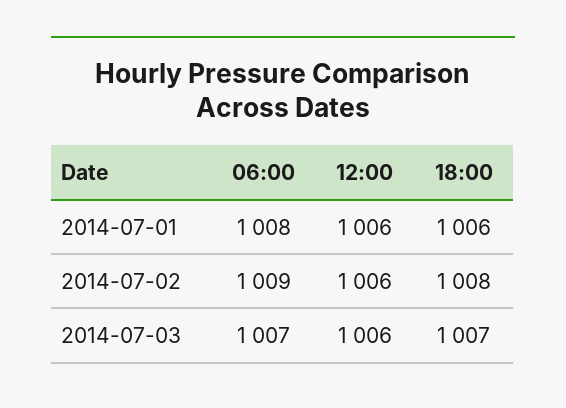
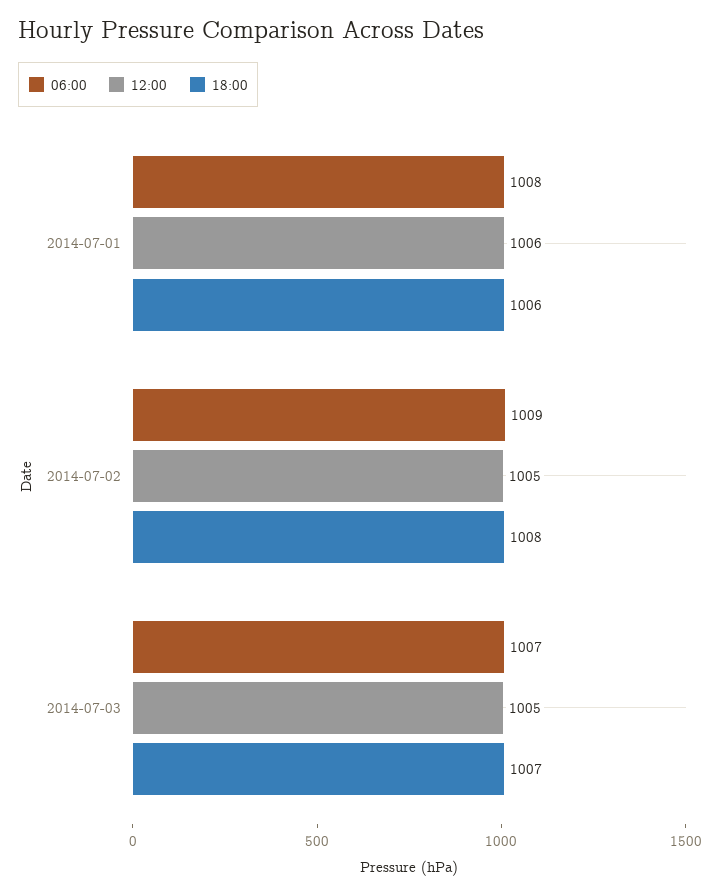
12:00, 2014-07-02: 1006 -> 1005
12:00, 2014-07-03: 1006 -> 1005

